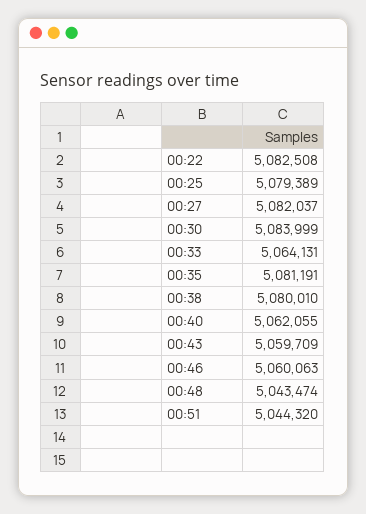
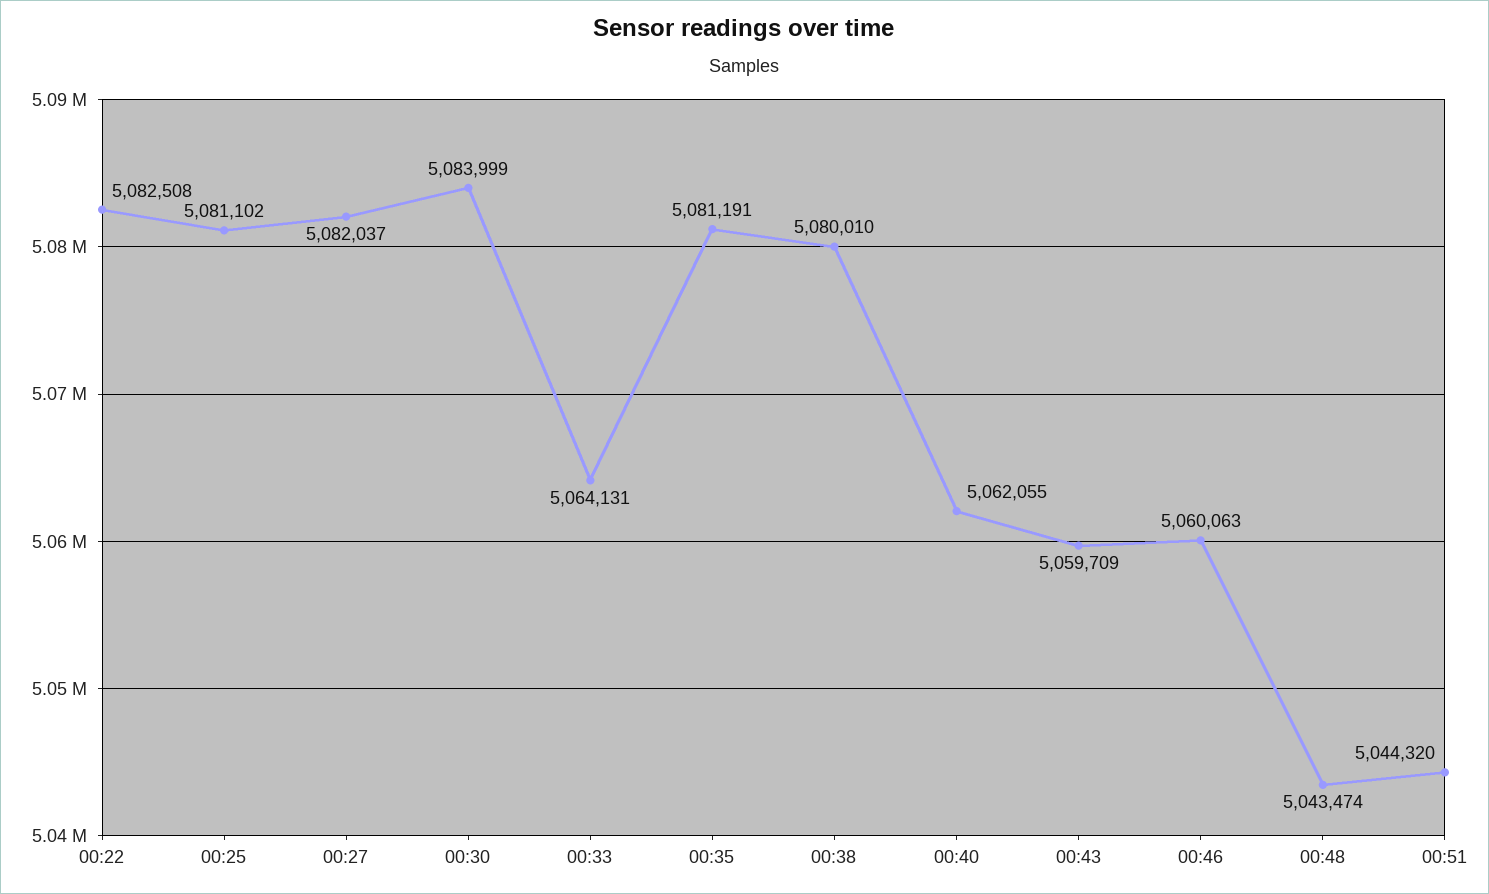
00:25: 5079389 -> 5081102

